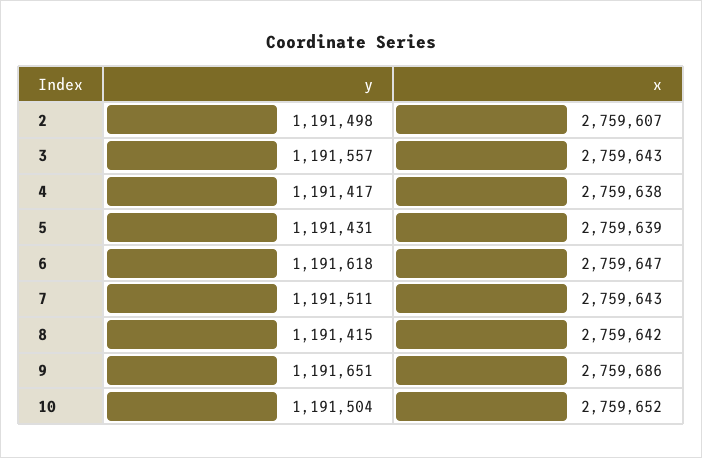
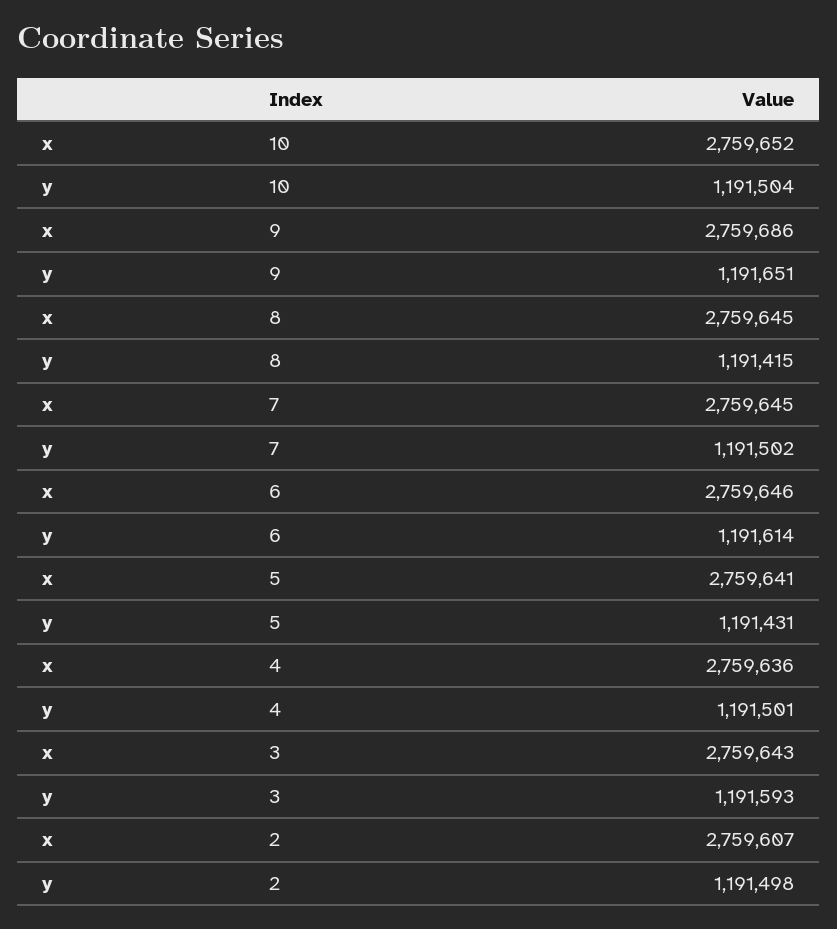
y, 3: 1191557 -> 1191593
y, 4: 1191417 -> 1191501
x, 4: 2759638 -> 2759636
x, 5: 2759639 -> 2759641
y, 6: 1191618 -> 1191614
x, 6: 2759647 -> 2759646
y, 7: 1191511 -> 1191502
x, 7: 2759643 -> 2759645
x, 8: 2759642 -> 2759645

